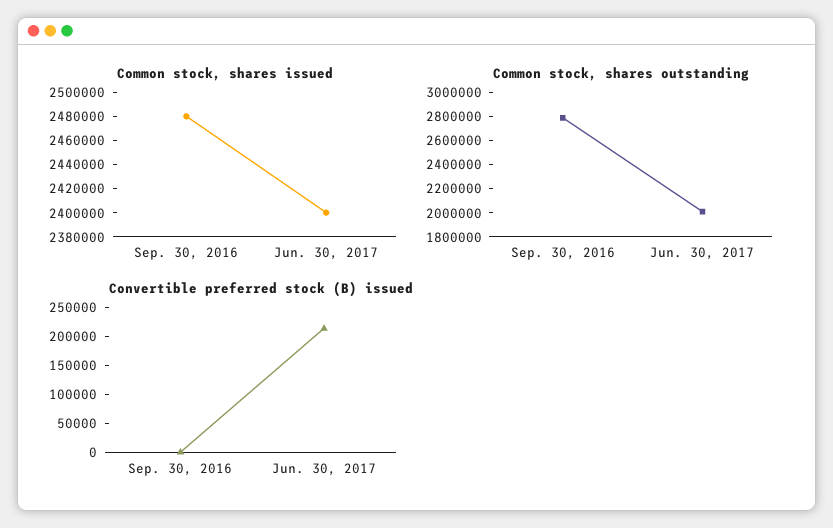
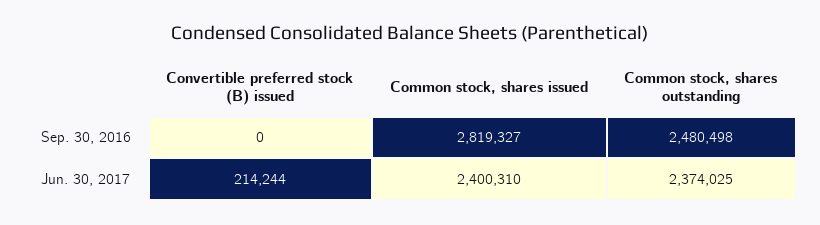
Common stock, shares issued, Sep. 30, 2016: 2480000 -> 2819327
Common stock, shares outstanding, Sep. 30, 2016: 2800000 -> 2480498
Common stock, shares outstanding, Jun. 30, 2017: 2000000 -> 2374025

